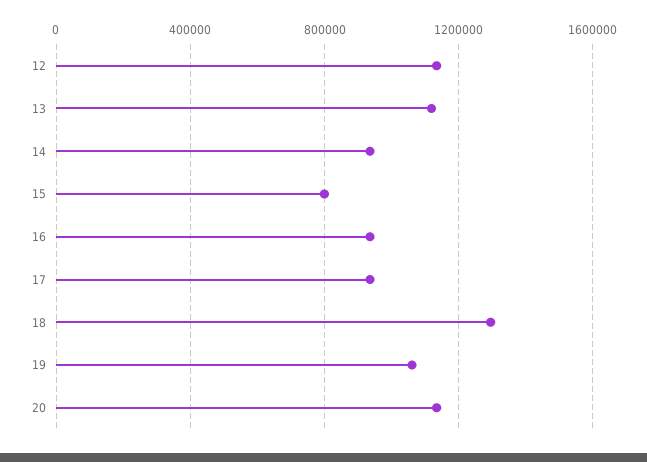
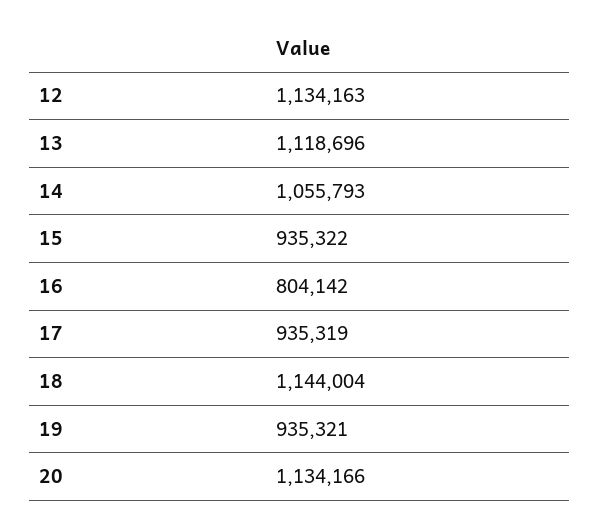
14: 950000 -> 1055793
15: 800000 -> 935322
16: 950000 -> 804142
18: 1300000 -> 1144004
19: 1050000 -> 935321

